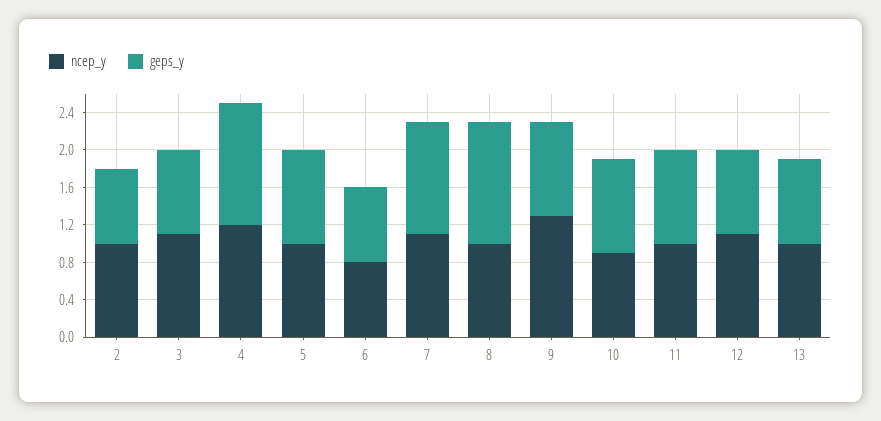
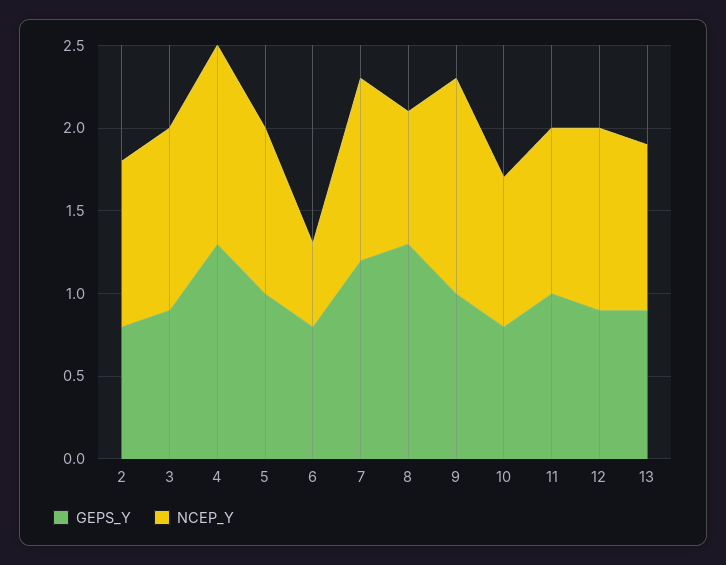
ncep_y, 6: 0.8 -> 0.5
ncep_y, 8: 1 -> 0.8
geps_y, 10: 1 -> 0.8

